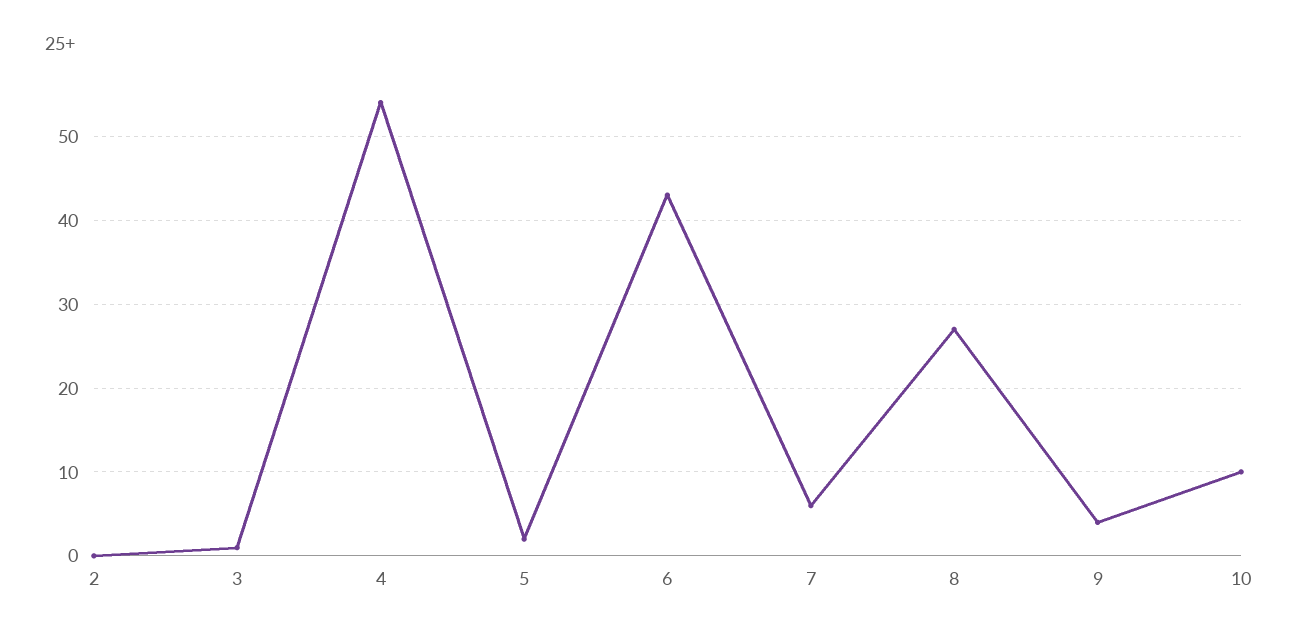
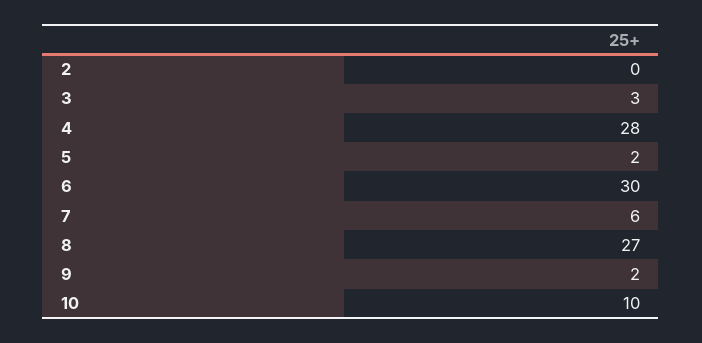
3: 1 -> 3
4: 54 -> 28
6: 43 -> 30
9: 4 -> 2

